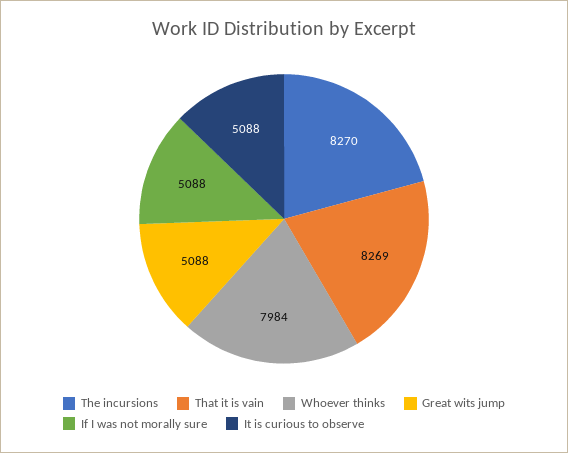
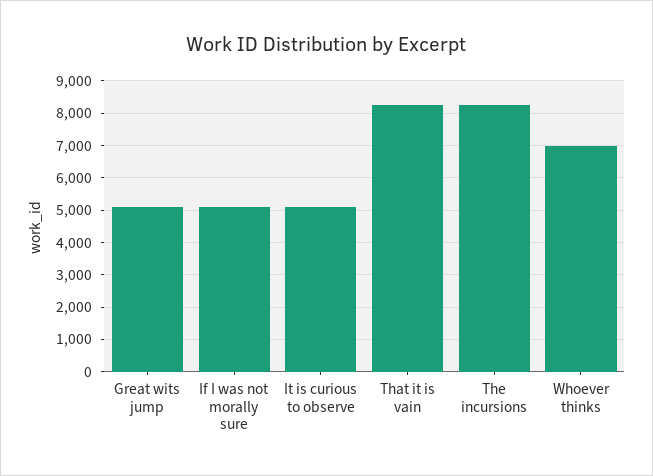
Whoever thinks: 7984 -> 7000

